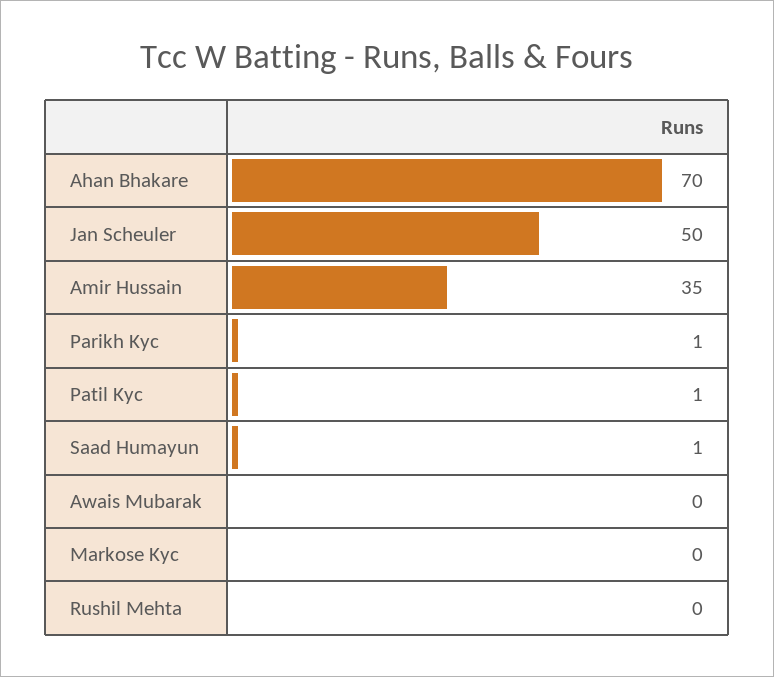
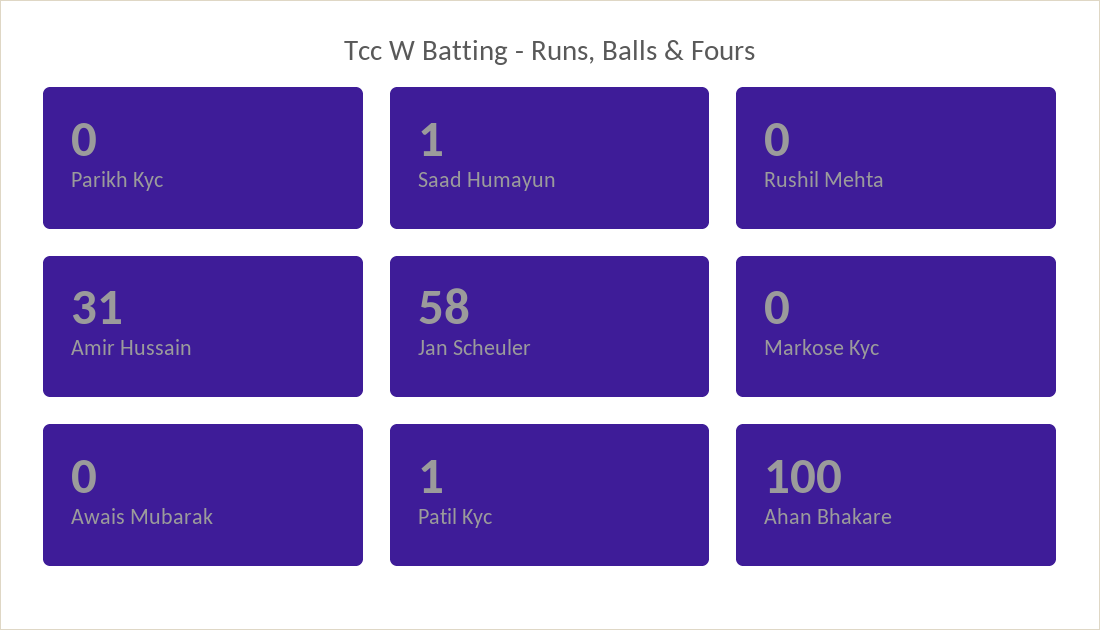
Ahan Bhakare: 70 -> 100
Jan Scheuler: 50 -> 58
Amir Hussain: 35 -> 31
Parikh Kyc: 1 -> 0

